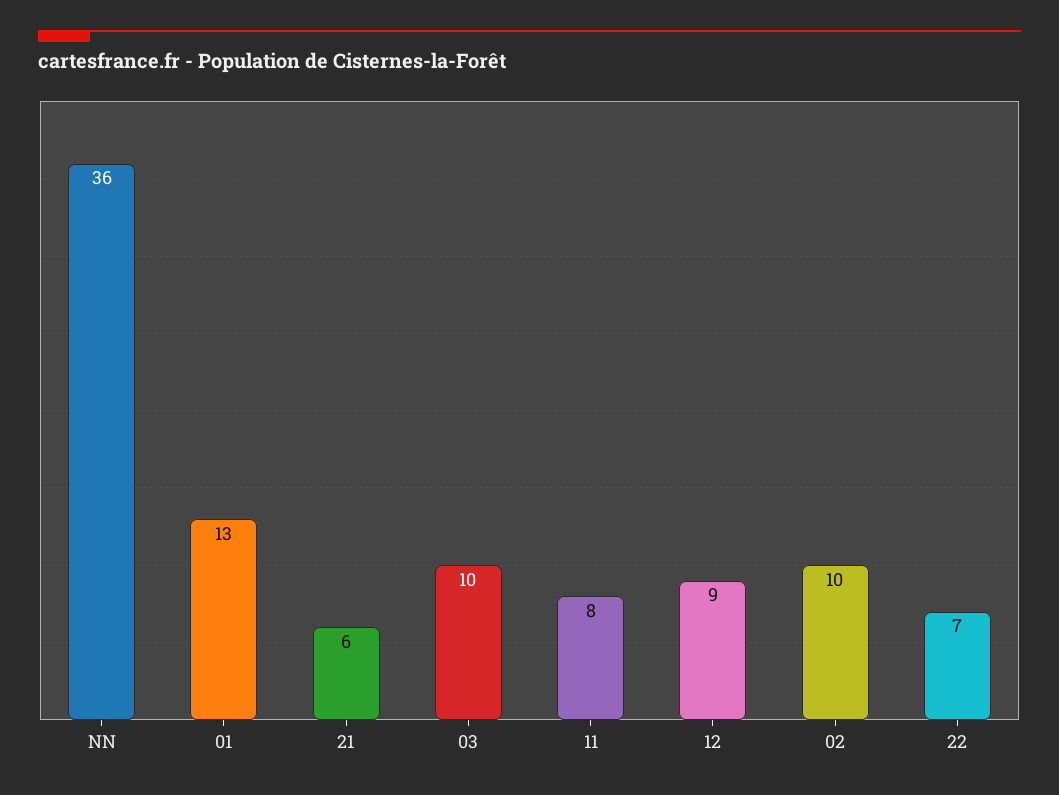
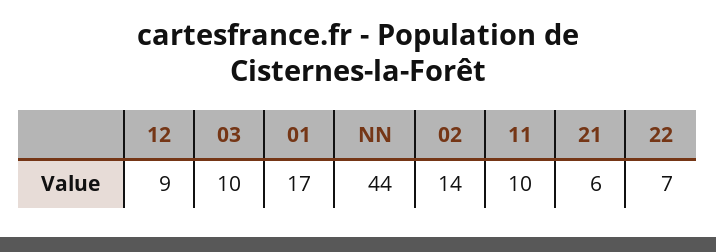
NN: 36 -> 44
01: 13 -> 17
11: 8 -> 10
02: 10 -> 14

